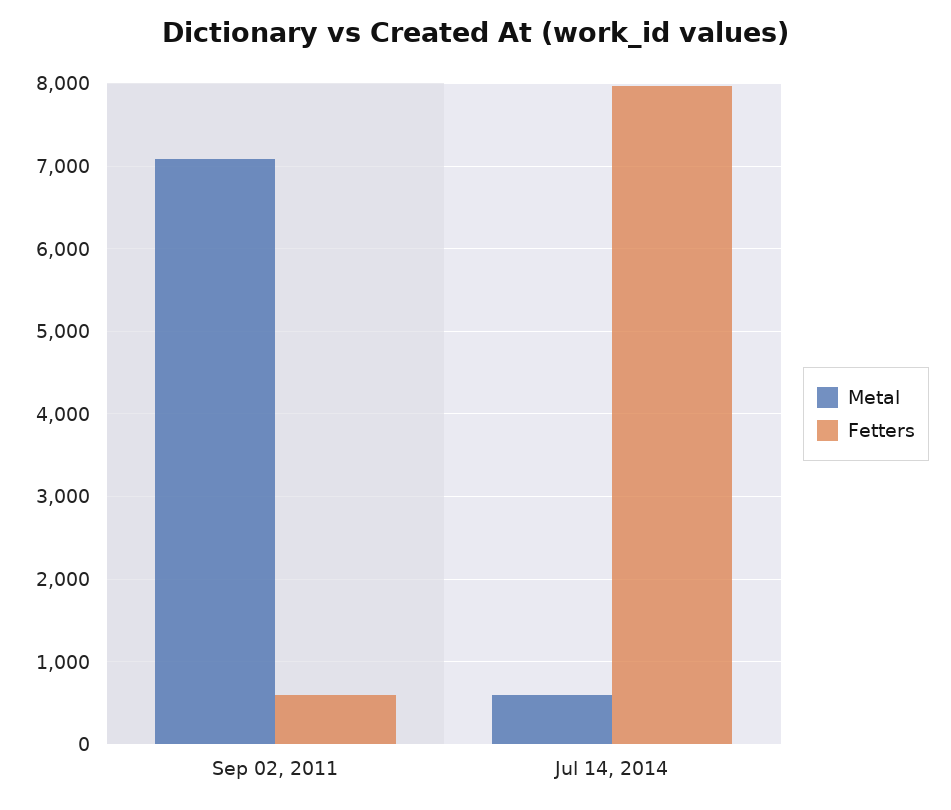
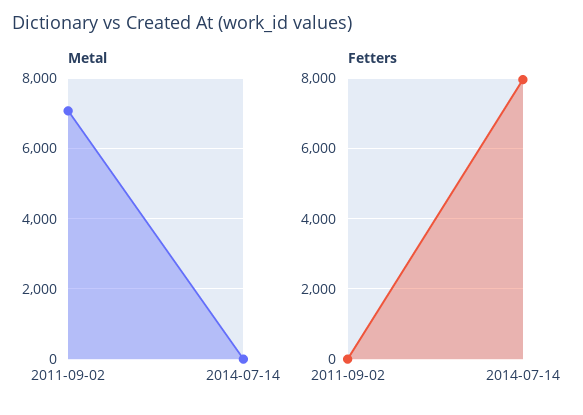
Fetters, Sep 02, 2011: 600 -> 0
Metal, Jul 14, 2014: 600 -> 0

